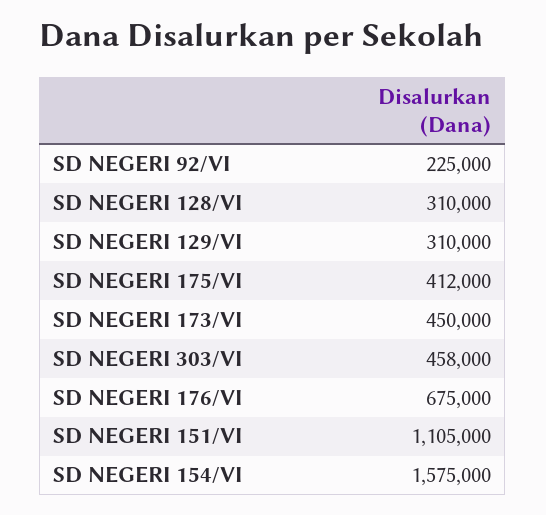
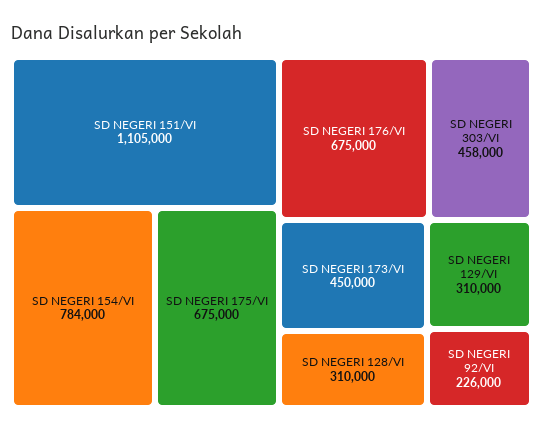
SD NEGERI 92/VI: 225000 -> 226000
SD NEGERI 175/VI: 412000 -> 675000
SD NEGERI 154/VI: 1575000 -> 784000

